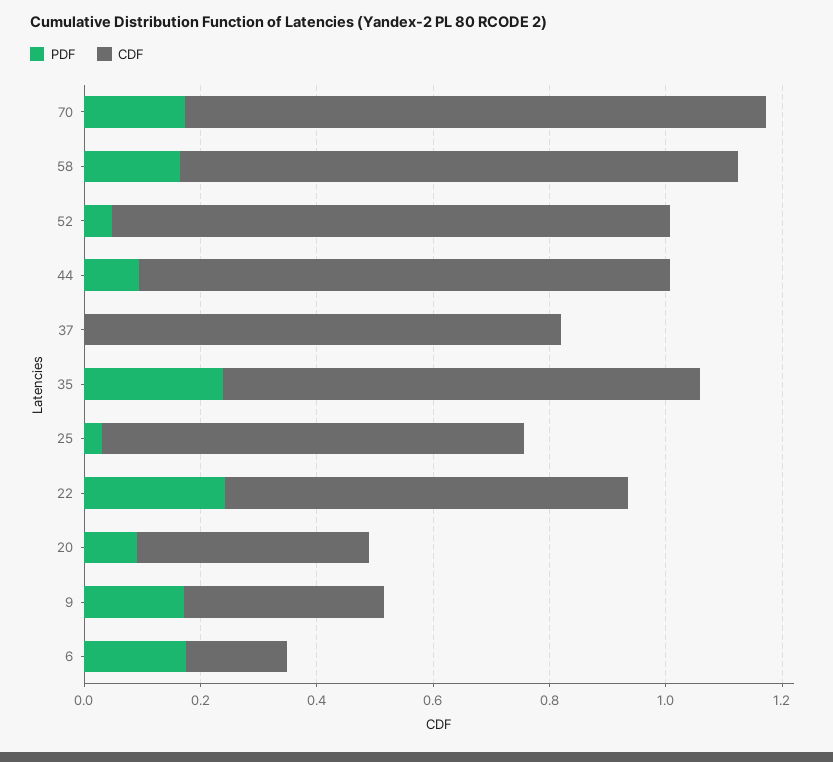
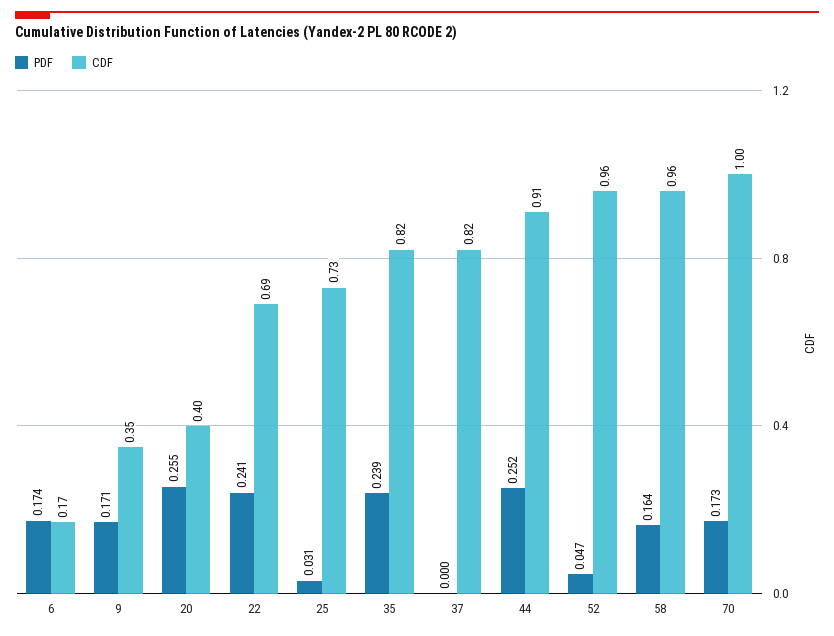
PDF, 44: 0.1 -> 0.252
PDF, 20: 0.1 -> 0.255

